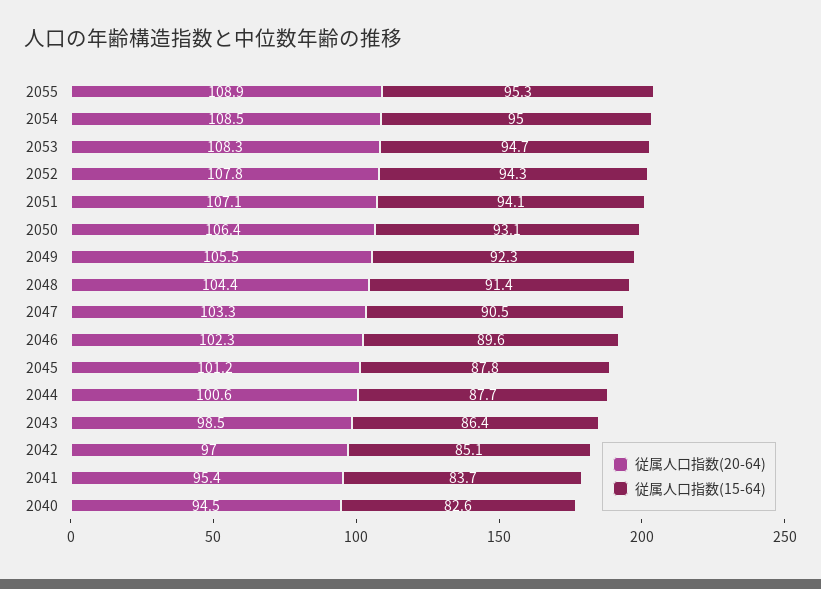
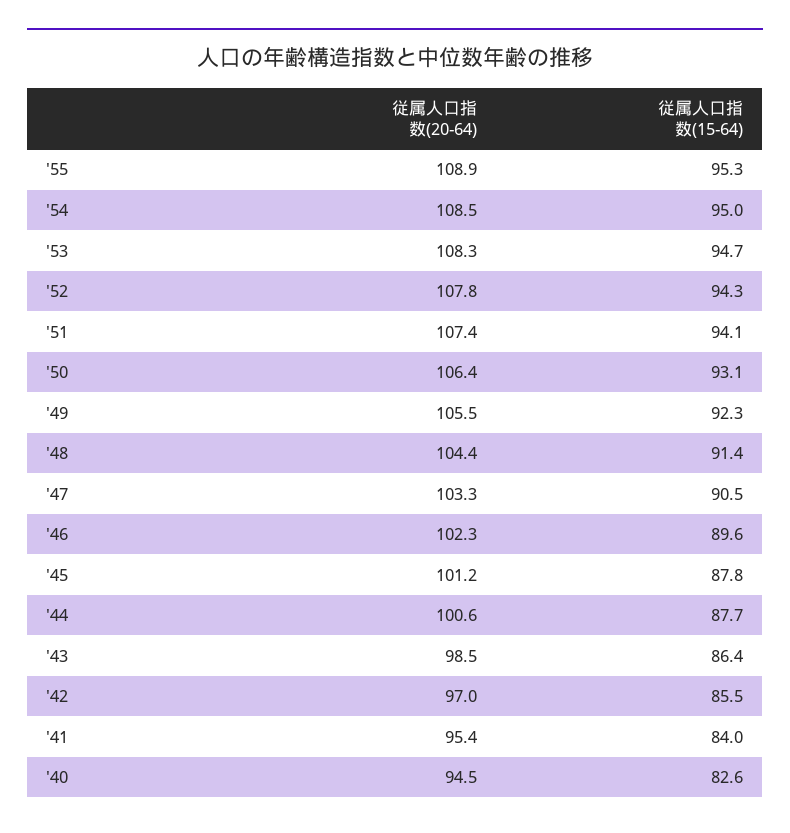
従属人口指数(20-64), 2051: 107.1 -> 107.4
従属人口指数(15-64), 2042: 85.1 -> 85.5
従属人口指数(15-64), 2041: 83.7 -> 84

